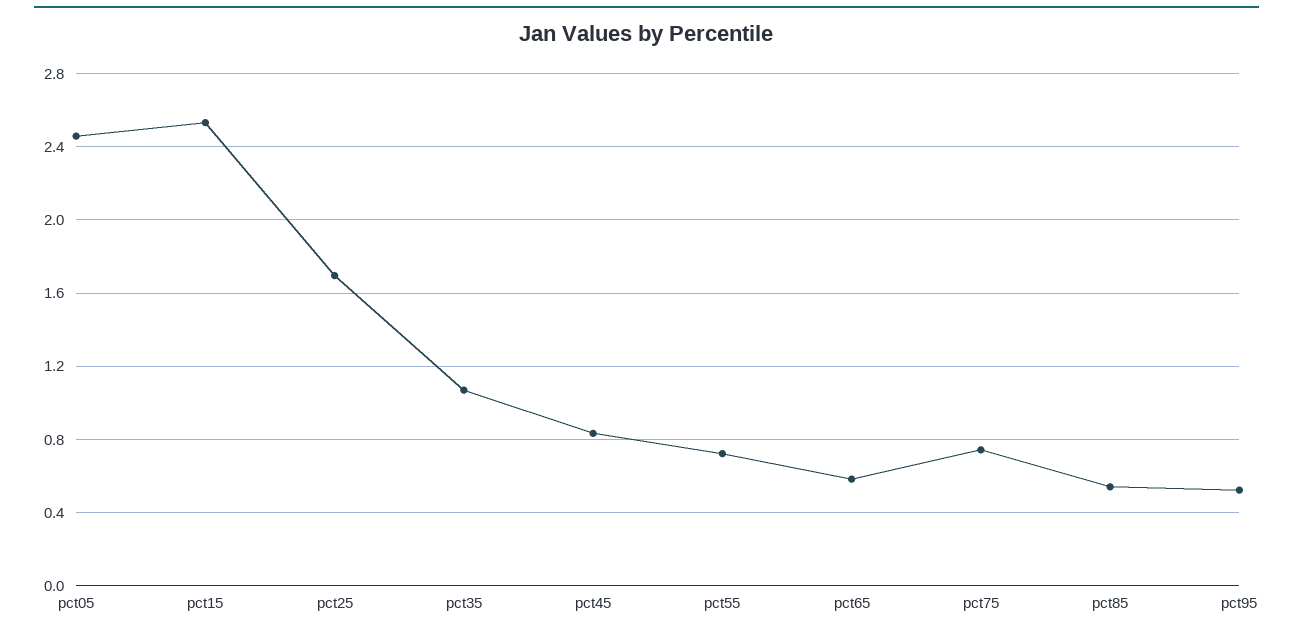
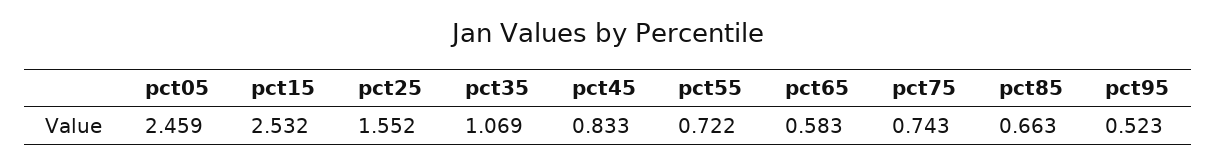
pct25: 1.7 -> 1.552
pct85: 0.55 -> 0.663

